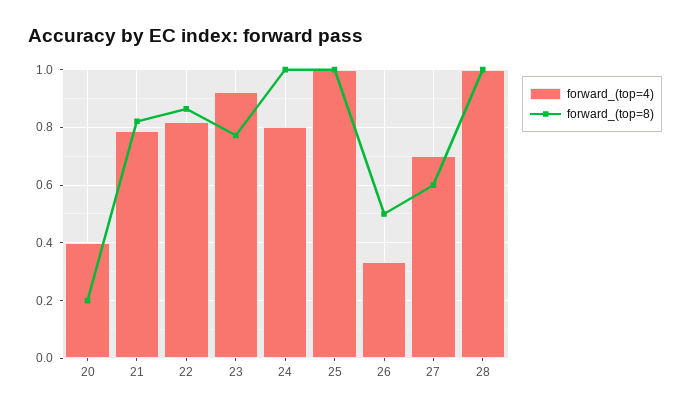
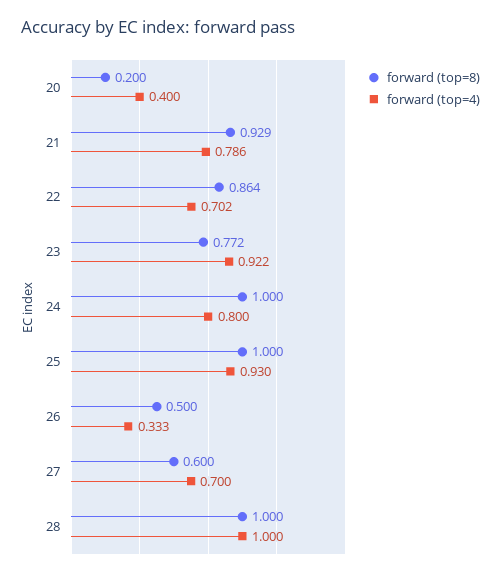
forward_(top=8), 21: 0.825 -> 0.929
forward_(top=4), 22: 0.825 -> 0.702
forward_(top=4), 25: 1 -> 0.93

